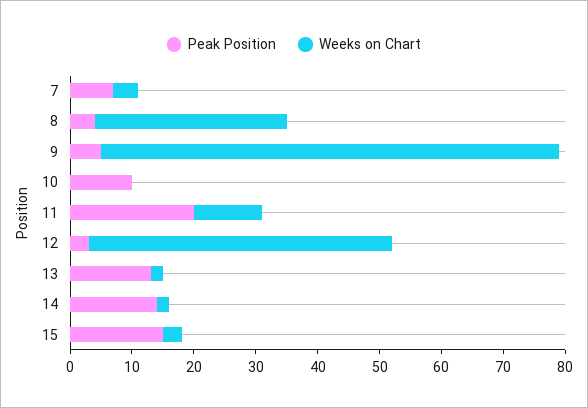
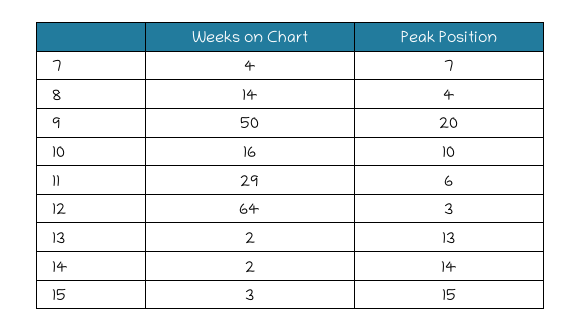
Weeks on Chart, 8: 30 -> 14
Peak Position, 9: 5 -> 20
Weeks on Chart, 9: 75 -> 50
Weeks on Chart, 10: 0 -> 16
Peak Position, 11: 20 -> 6
Weeks on Chart, 11: 10 -> 29
Weeks on Chart, 12: 50 -> 64

